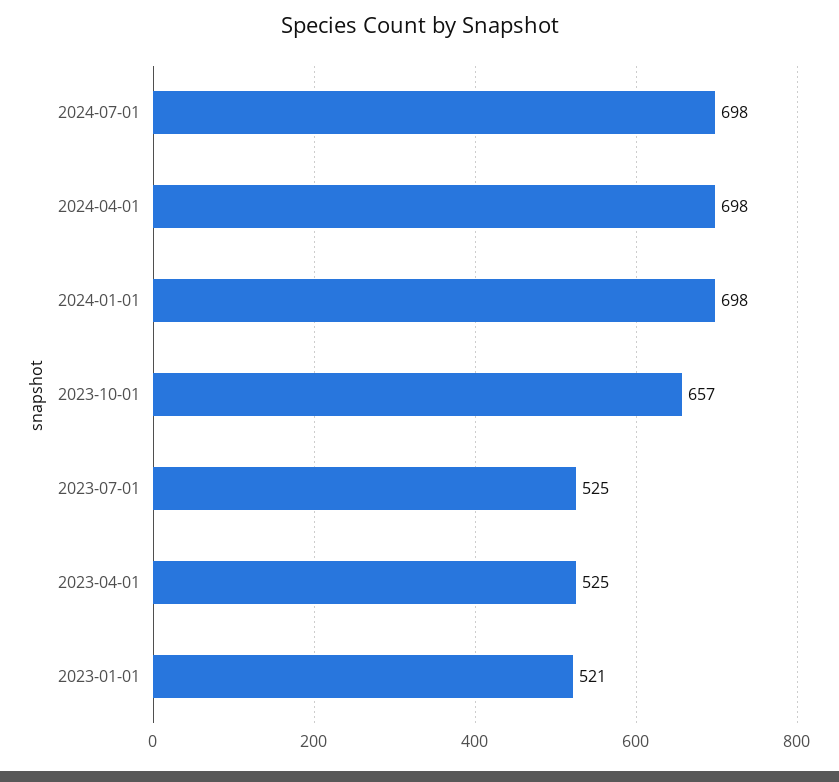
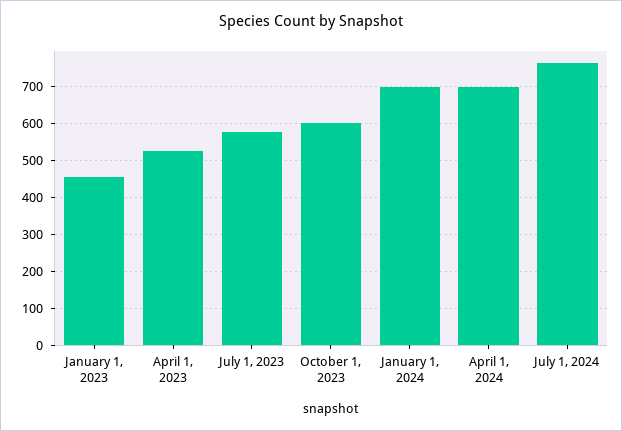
2024-07-01: 698 -> 760
2023-10-01: 657 -> 600
2023-07-01: 525 -> 580
2023-01-01: 521 -> 460

